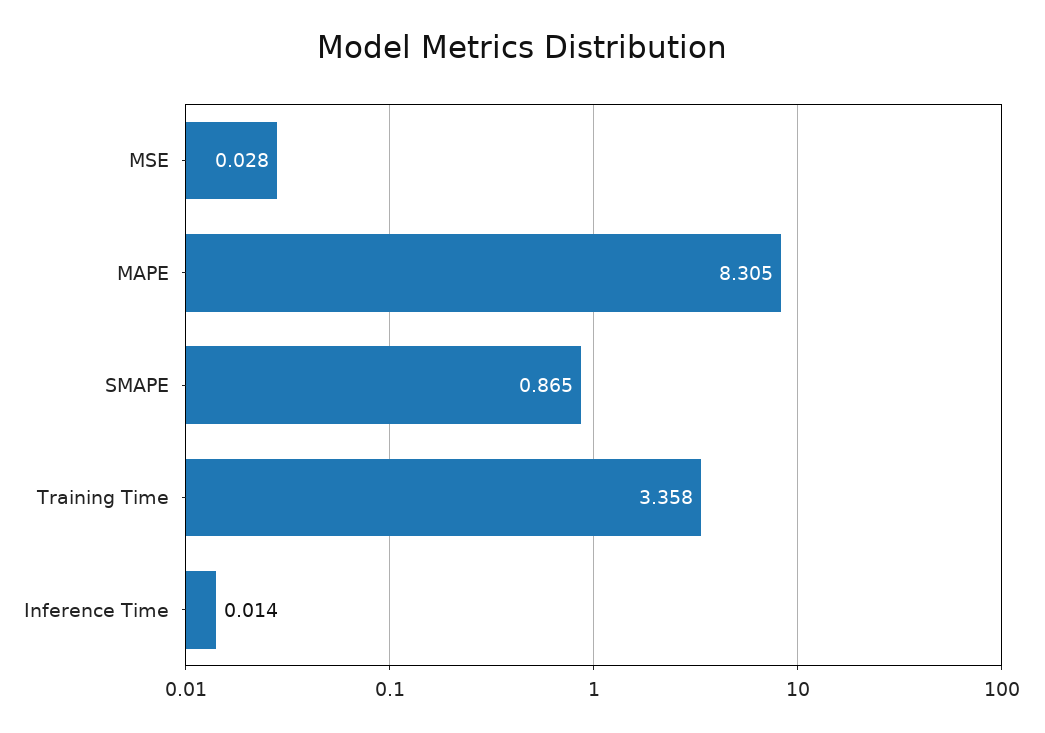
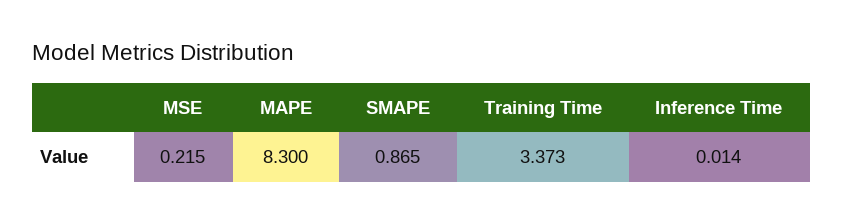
MSE: 0.028 -> 0.215
MAPE: 8.305 -> 8.3
Training Time: 3.358 -> 3.373

